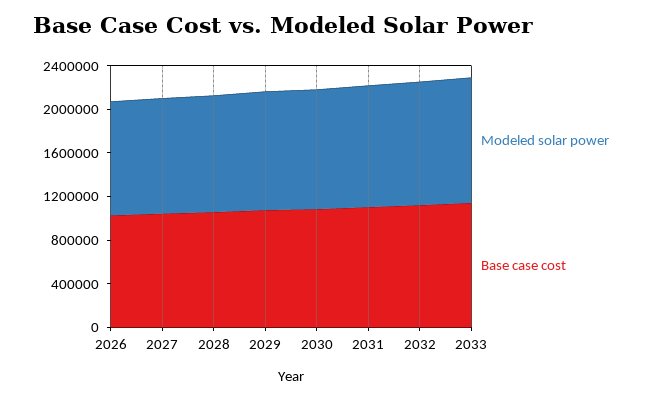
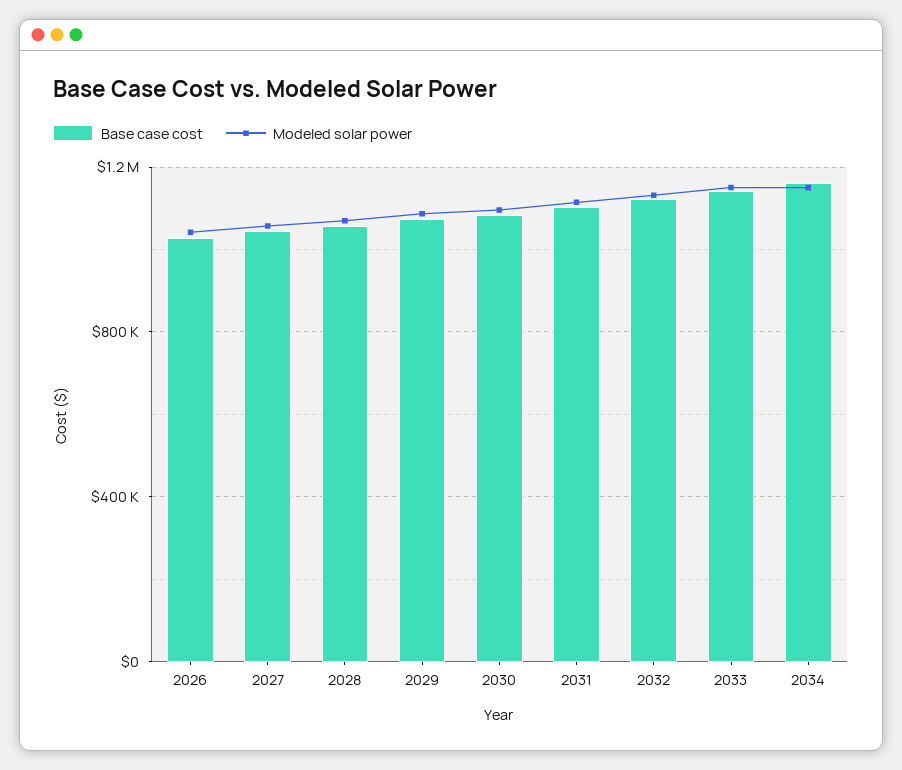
Base case cost, 2034: none -> 1150000
Modeled solar power, 2034: none -> 1150000

